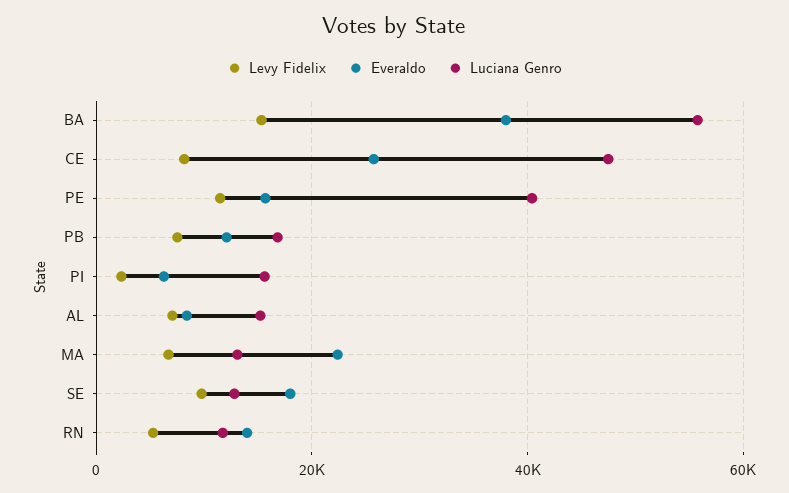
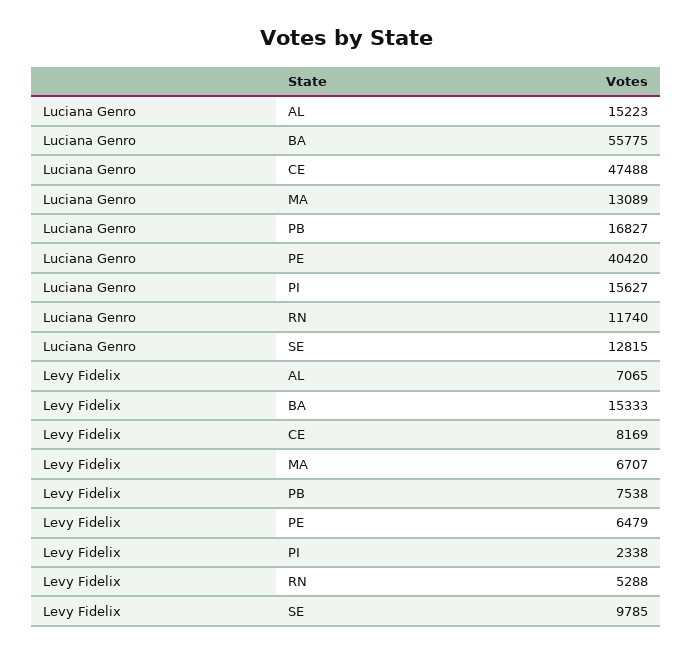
Everaldo, BA: 38000 -> none
Everaldo, CE: 26000 -> none
Levy Fidelix, PE: 12000 -> 6479
Everaldo, PE: 16000 -> none
Everaldo, PB: 12000 -> none
Everaldo, PI: 6000 -> none
Everaldo, AL: 8000 -> none
Everaldo, MA: 22000 -> none
Everaldo, SE: 18000 -> none
Everaldo, RN: 14000 -> none

